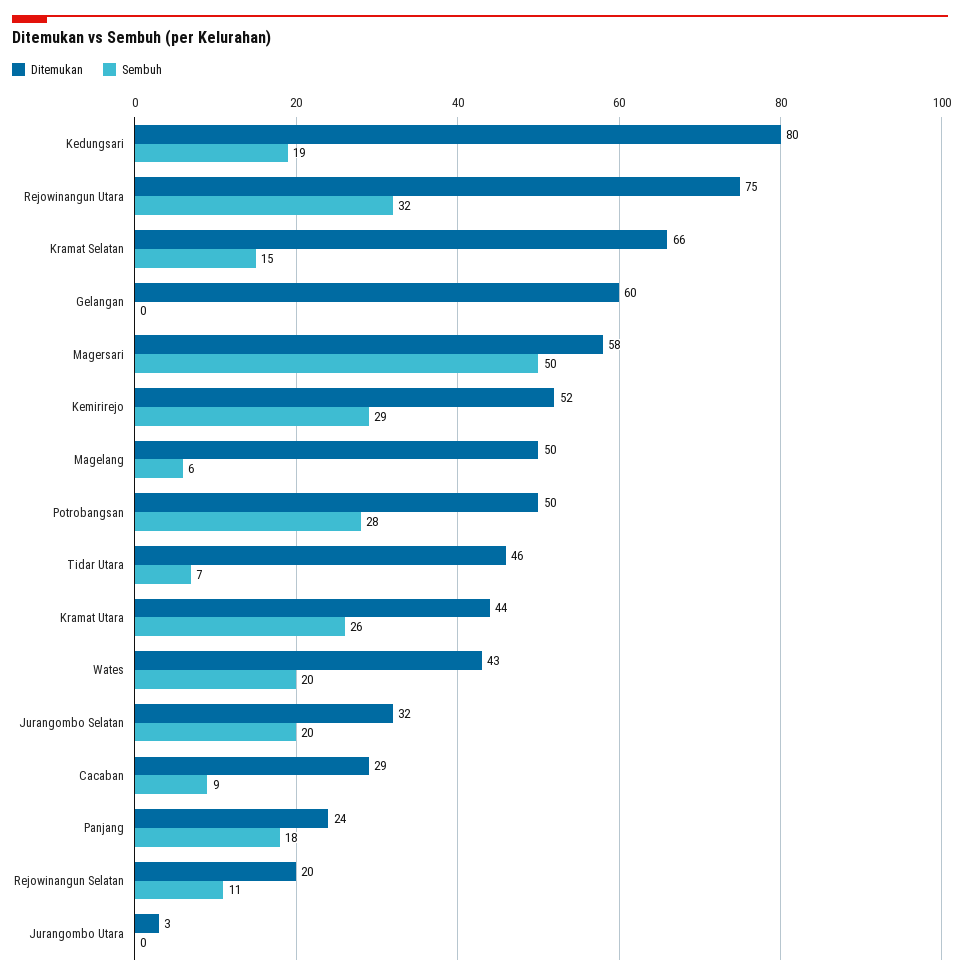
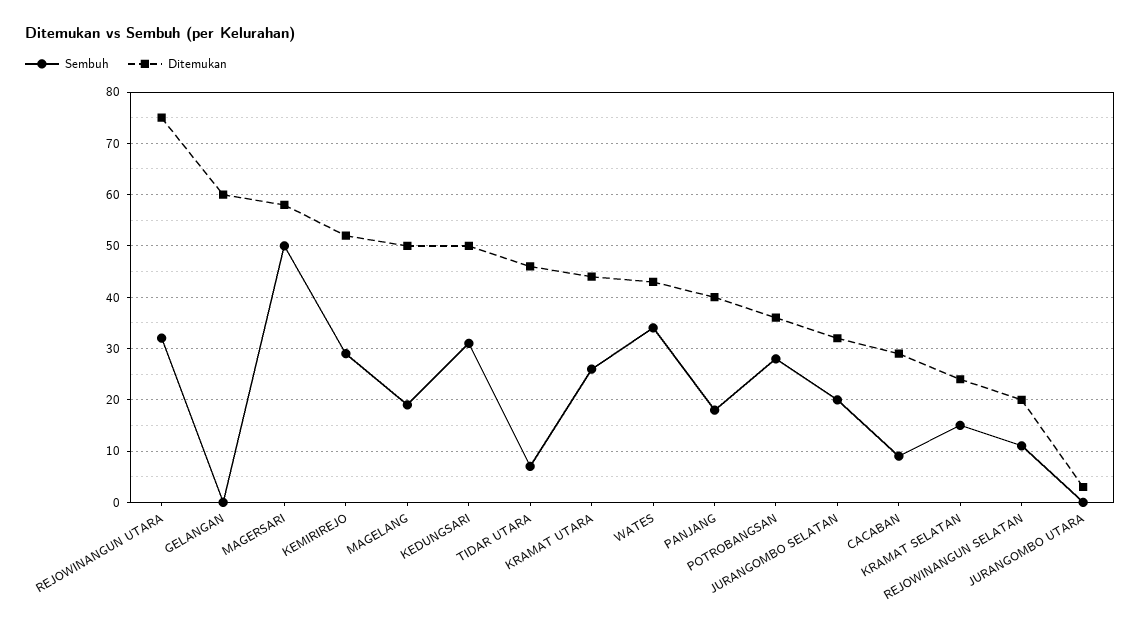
Ditemukan, Kedungsari: 80 -> 50
Sembuh, Kedungsari: 19 -> 30
Ditemukan, Kramat Selatan: 66 -> 25
Sembuh, Magelang: 6 -> 20
Ditemukan, Potrobangsan: 50 -> 35
Sembuh, Wates: 20 -> 35
Ditemukan, Panjang: 24 -> 40

